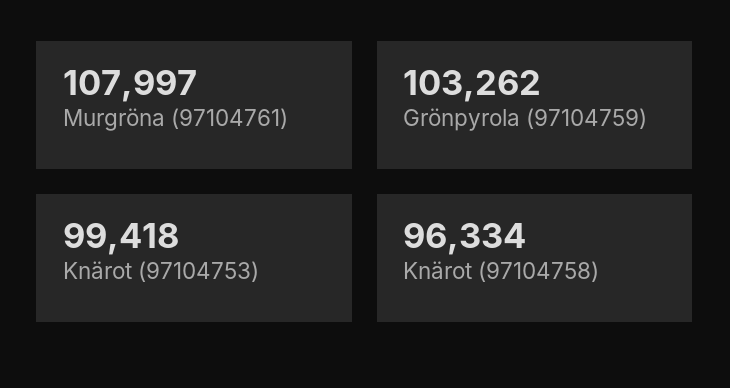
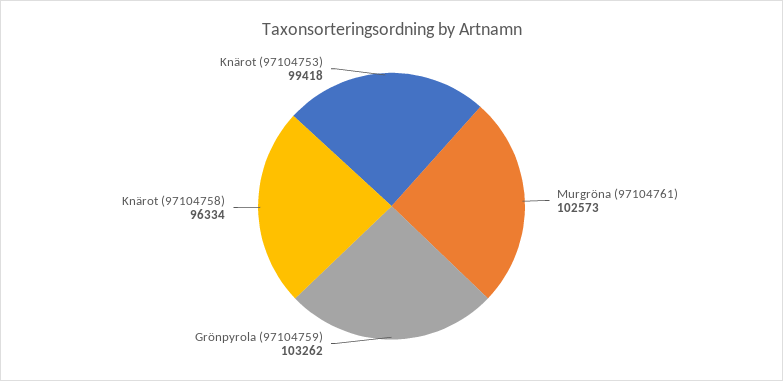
Murgröna (97104761): 107997 -> 102573

